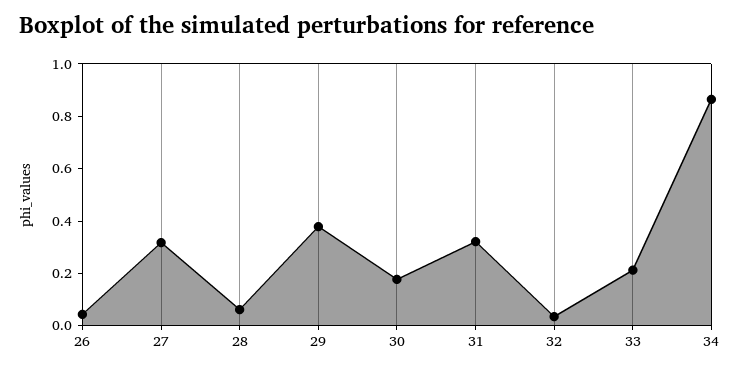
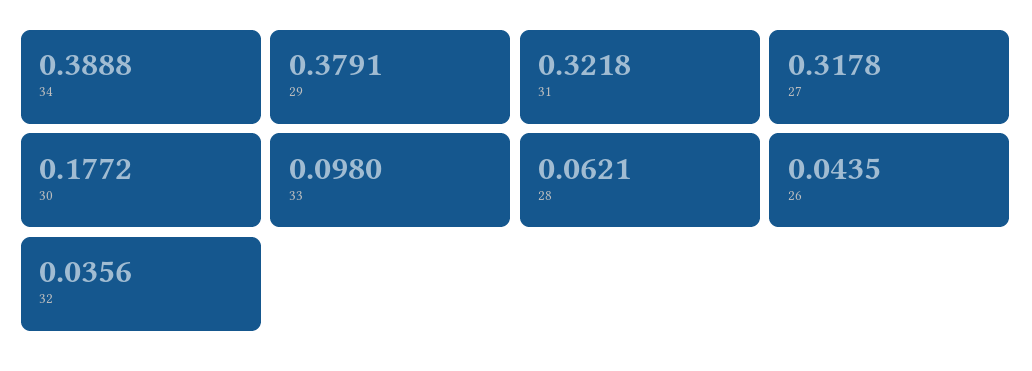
33: 0.2 -> 0.098
34: 0.85 -> 0.3888

